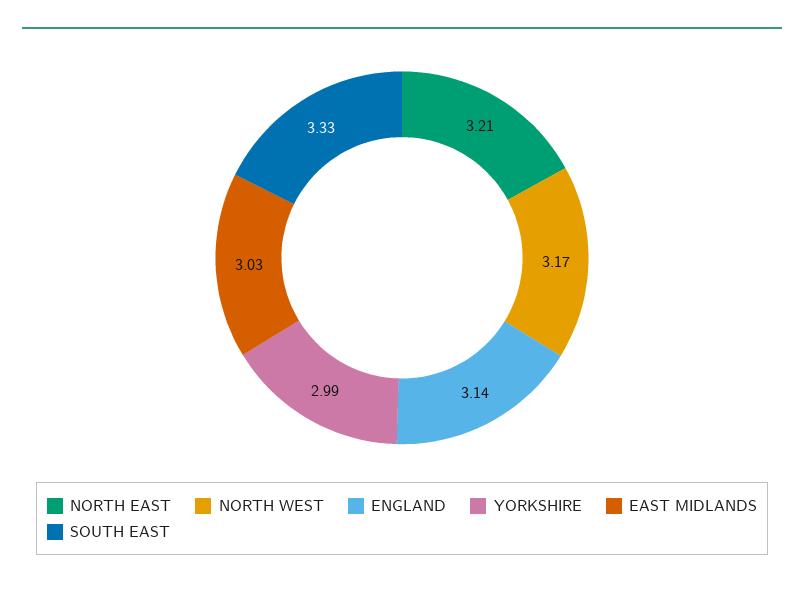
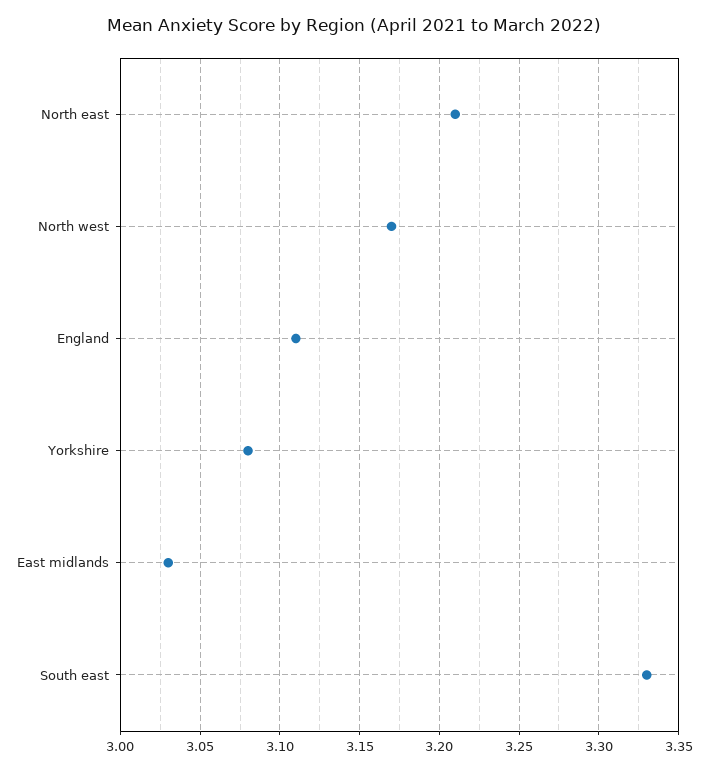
ENGLAND: 3.14 -> 3.11
YORKSHIRE: 2.99 -> 3.08

